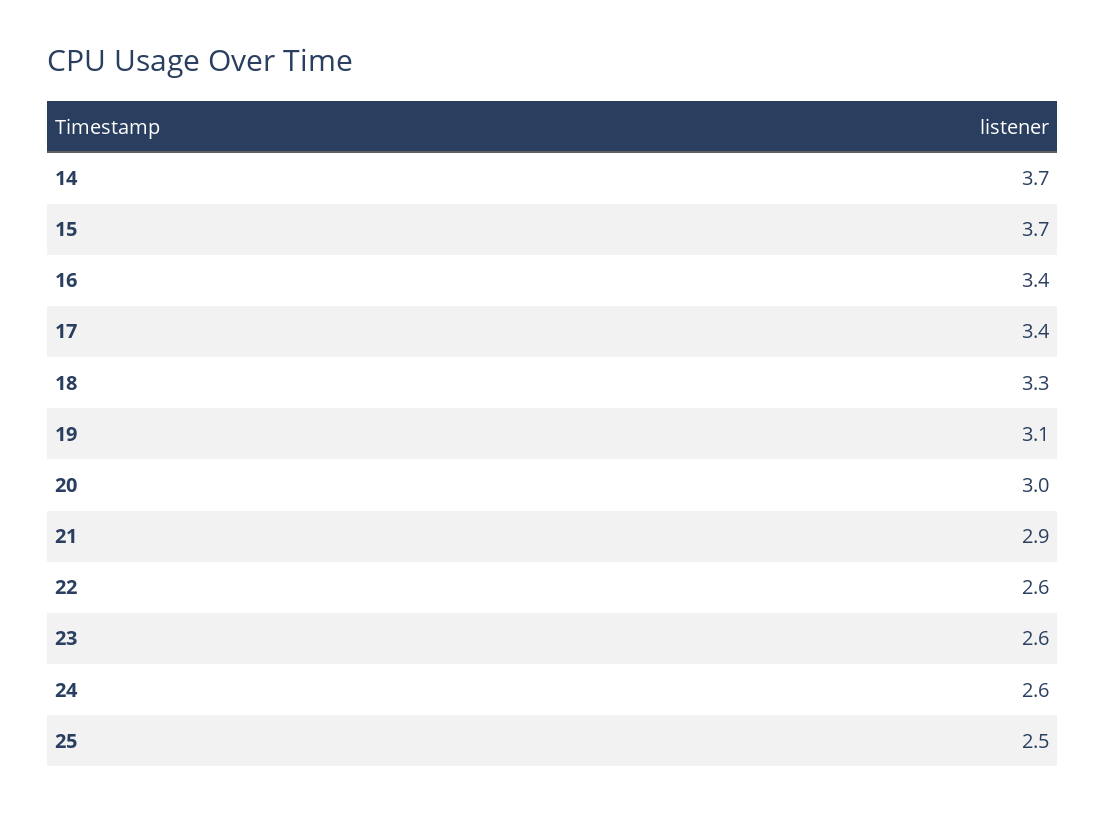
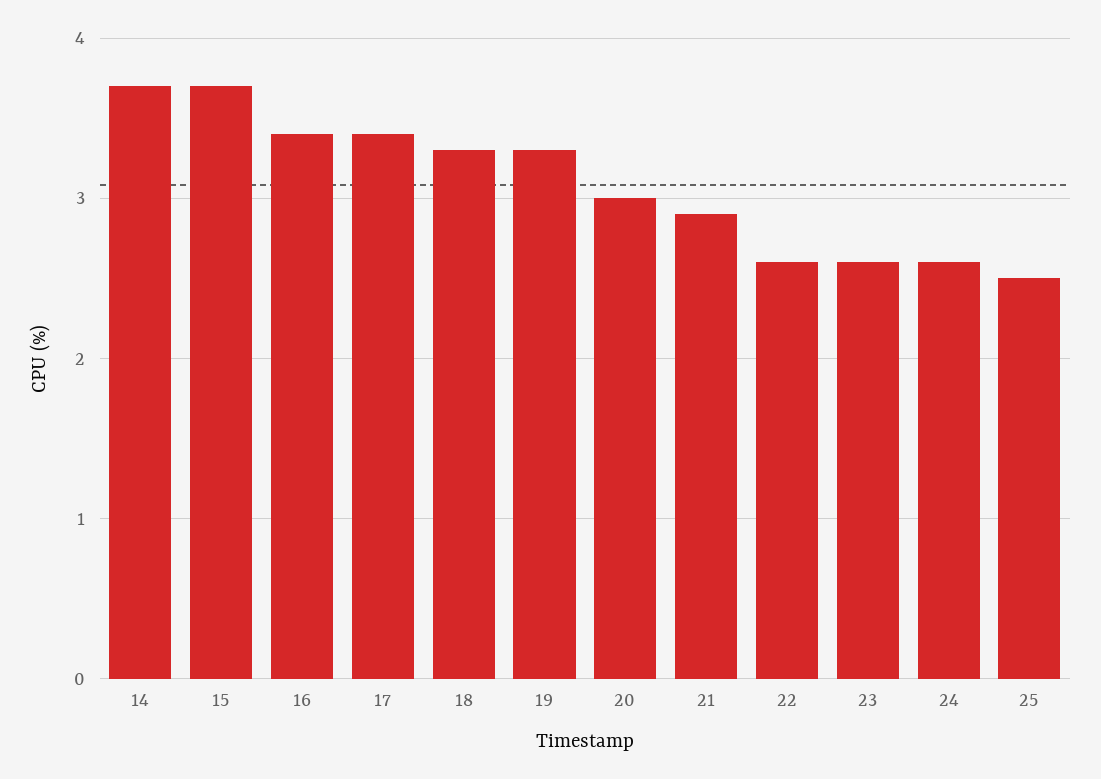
19: 3.1 -> 3.3

